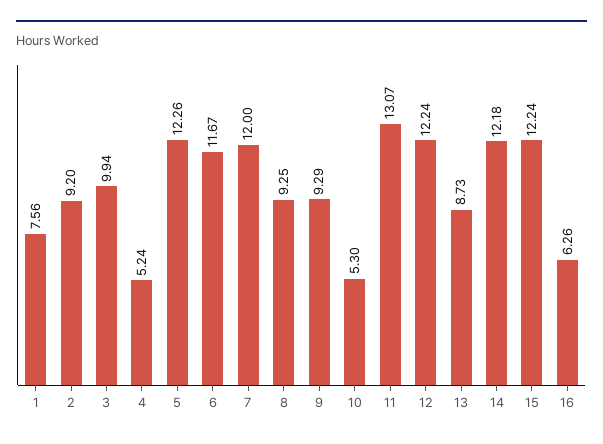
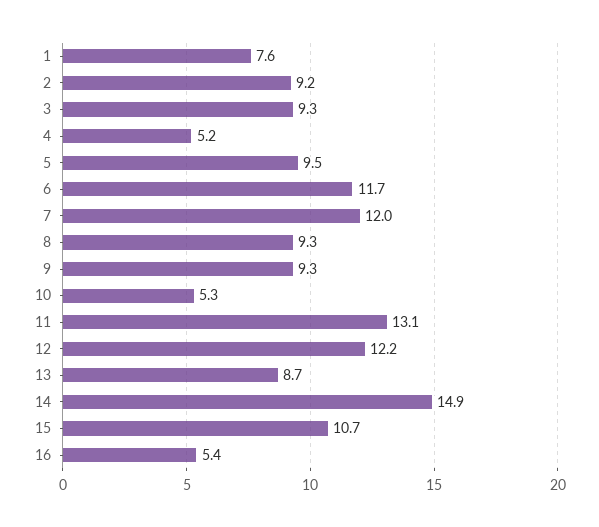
3: 9.94 -> 9.3
5: 12.26 -> 9.5
14: 12.18 -> 14.9
15: 12.24 -> 10.7
16: 6.26 -> 5.4

